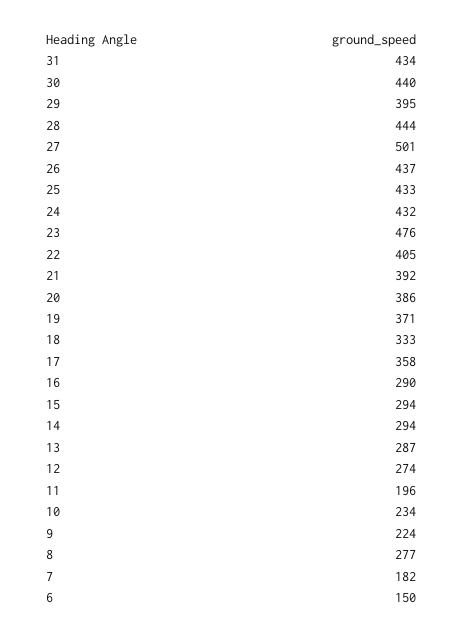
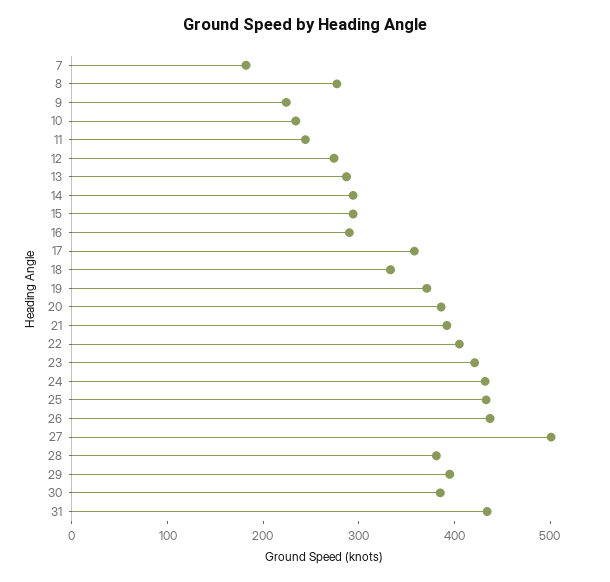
30: 440 -> 380
28: 444 -> 380
23: 476 -> 420
11: 196 -> 240
6: 150 -> none

